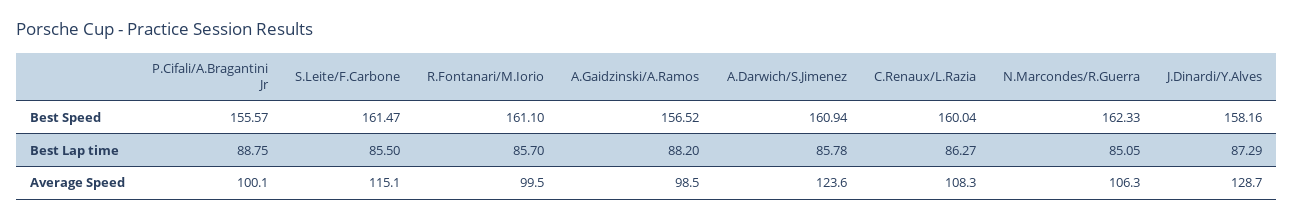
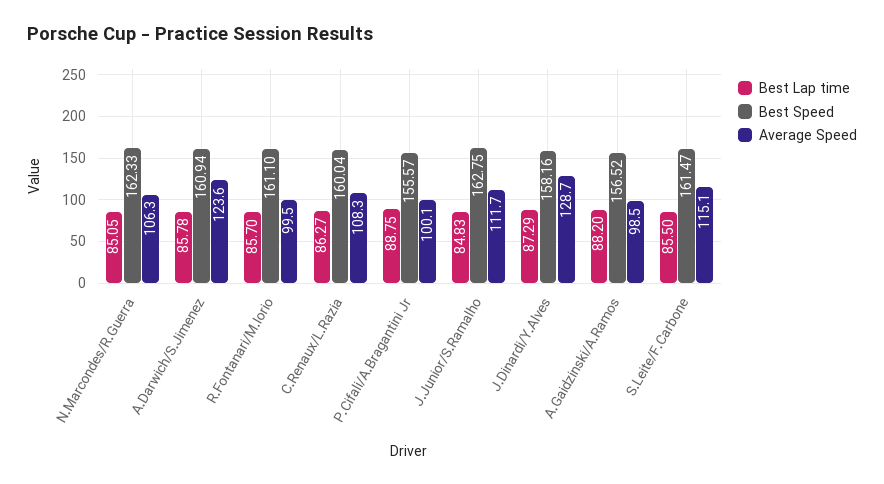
Best Lap time, J.Junior/S.Ramalho: none -> 84.83
Best Speed, J.Junior/S.Ramalho: none -> 162.75
Average Speed, J.Junior/S.Ramalho: none -> 111.7

